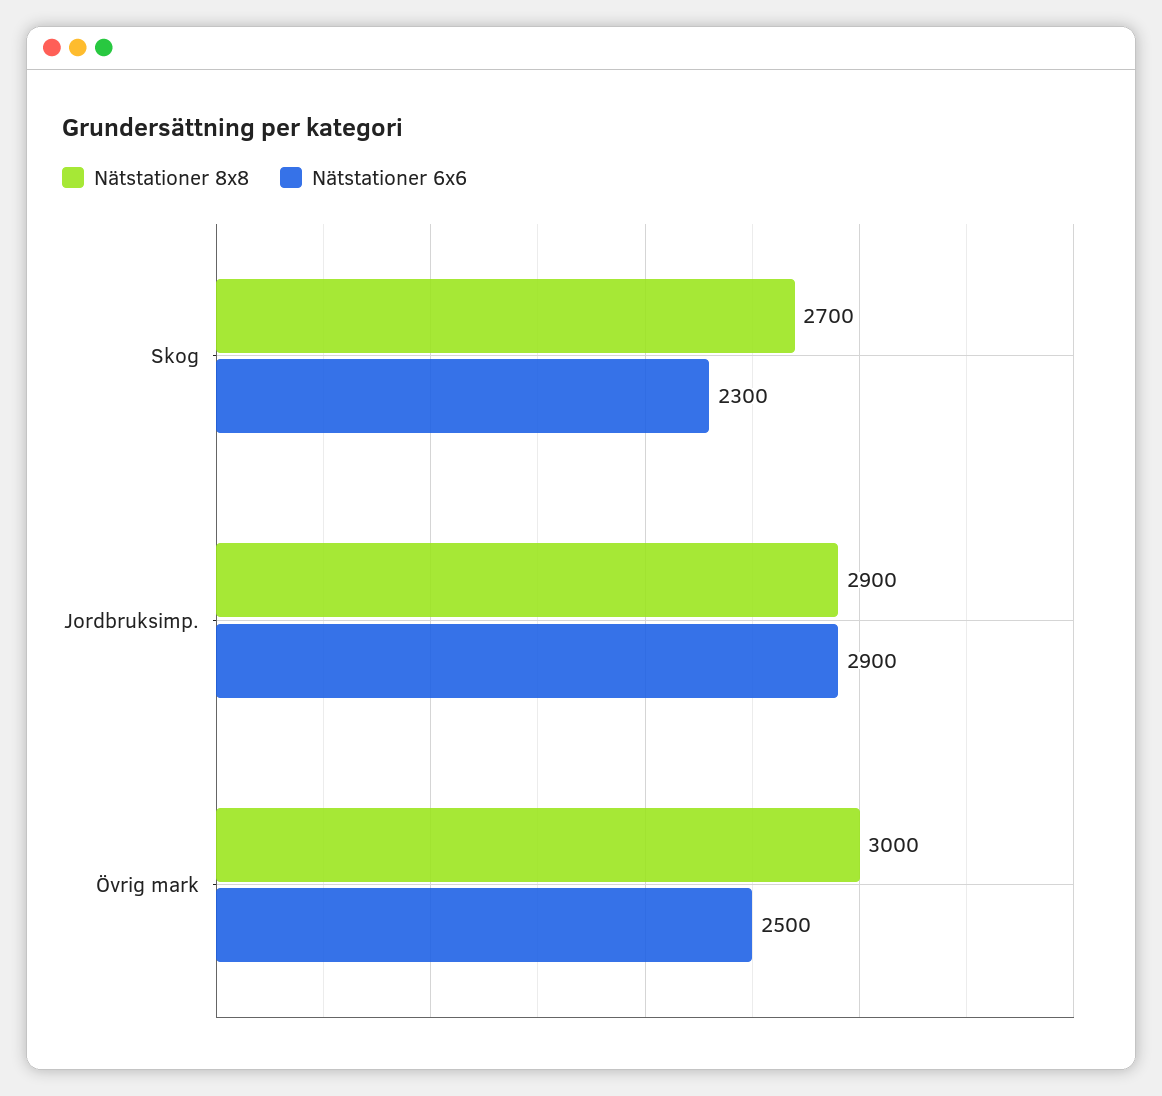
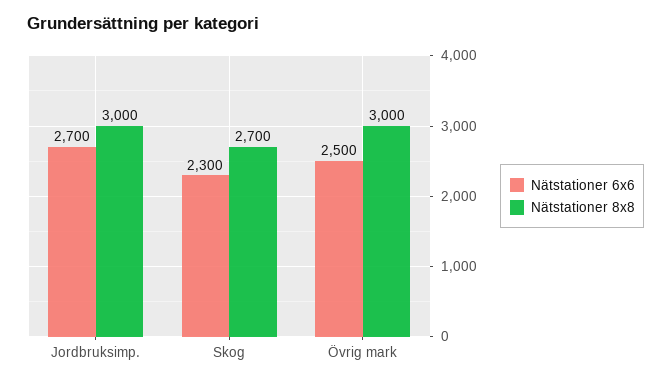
Nätstationer 8x8, Jordbruksimp.: 2900 -> 3000
Nätstationer 6x6, Jordbruksimp.: 2900 -> 2700

